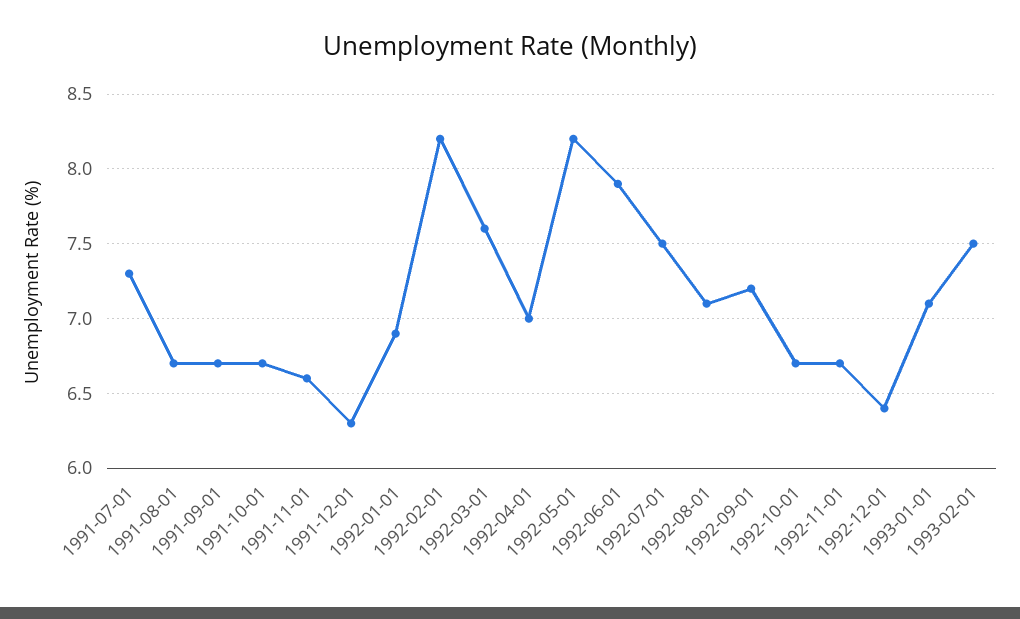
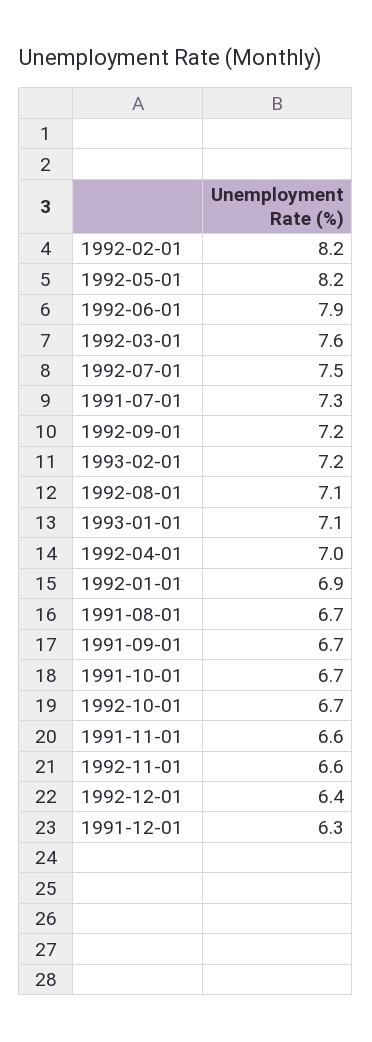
1992-11-01: 6.7 -> 6.6
1993-02-01: 7.5 -> 7.2

